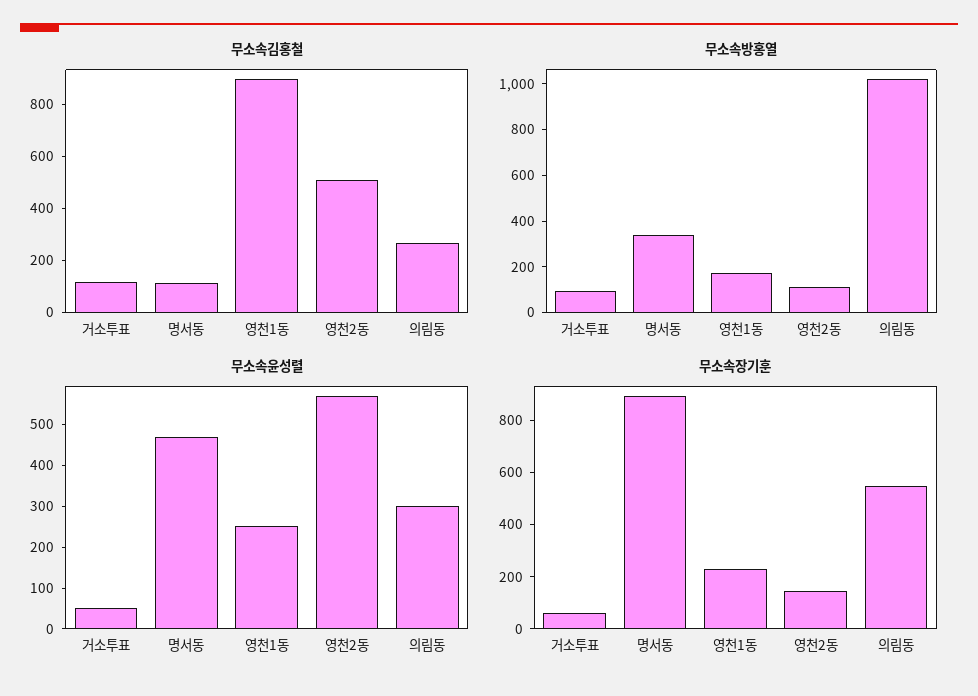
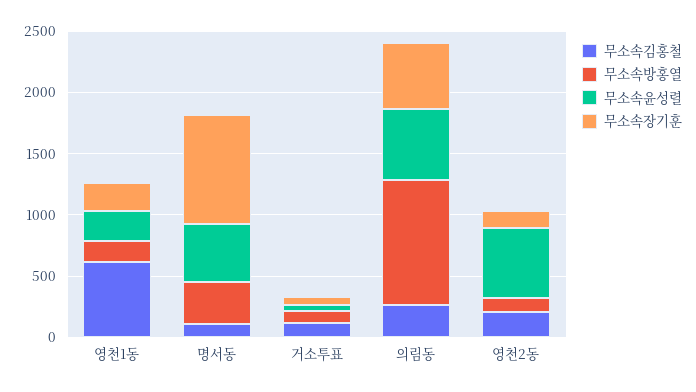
무소속김홍철, 영천1동: 900 -> 600
무소속김홍철, 영천2동: 500 -> 200
무소속윤성렬, 의림동: 300 -> 600

